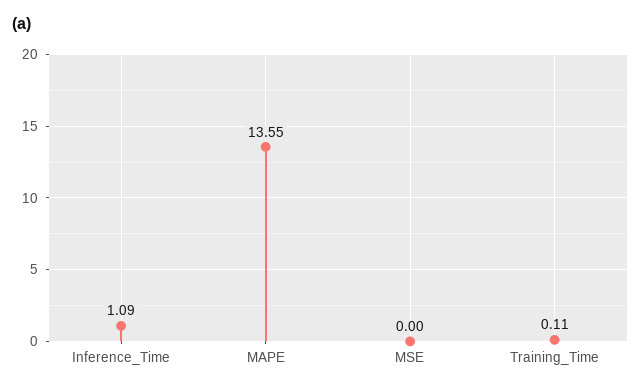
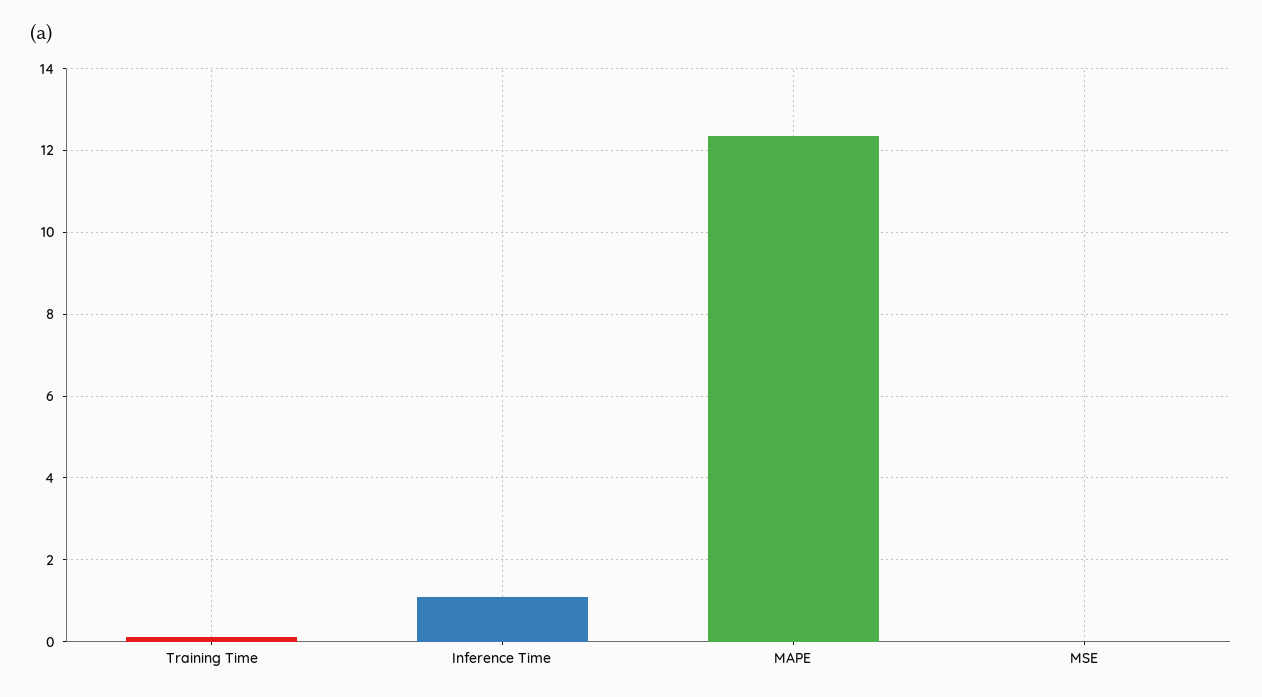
MAPE: 13.55 -> 12.4

